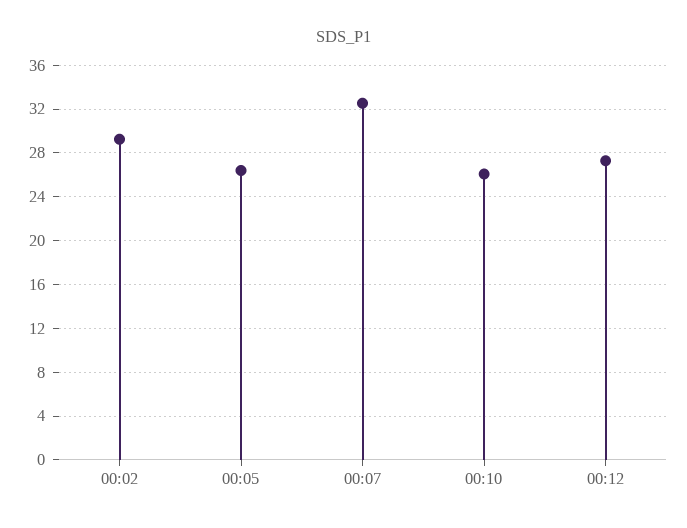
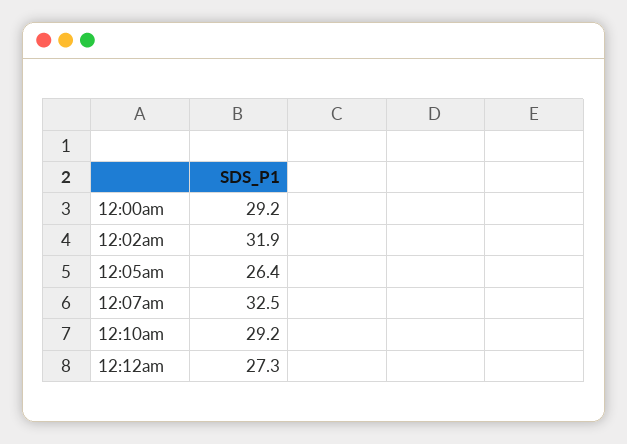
00:02: 29 -> 31.9
00:10: 26 -> 29.2
12:00am: none -> 29.2

